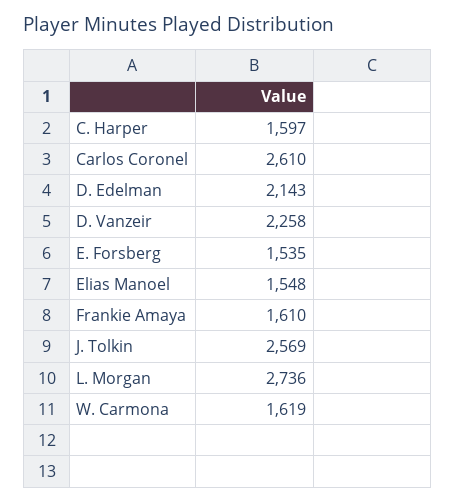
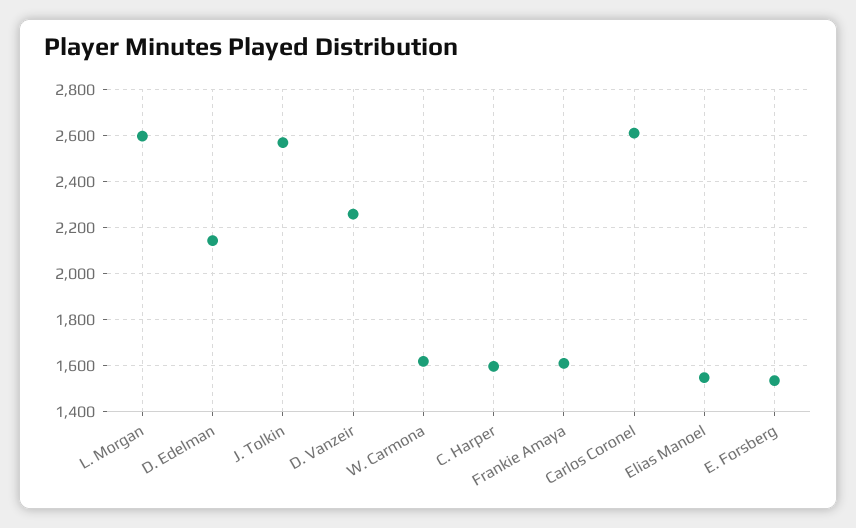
L. Morgan: 2736 -> 2600

